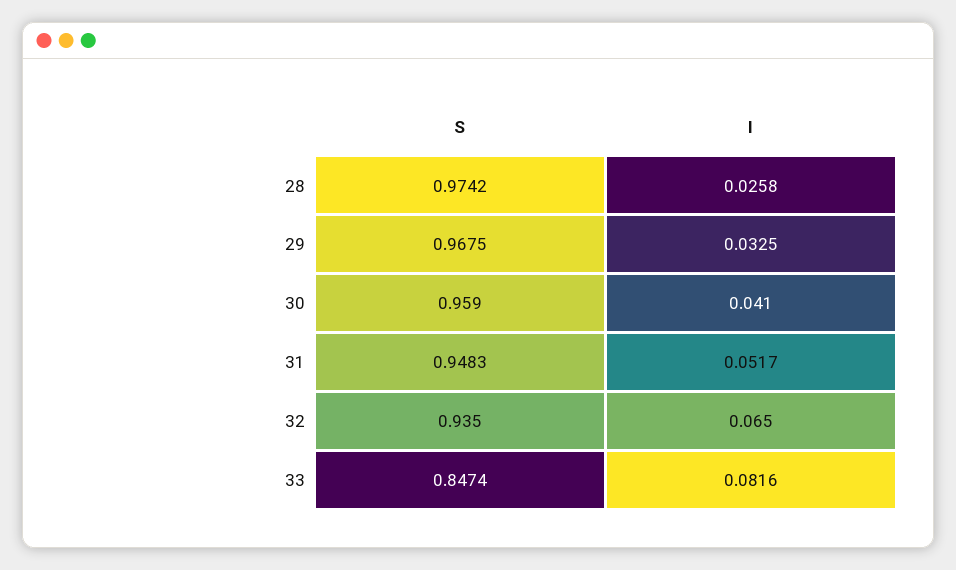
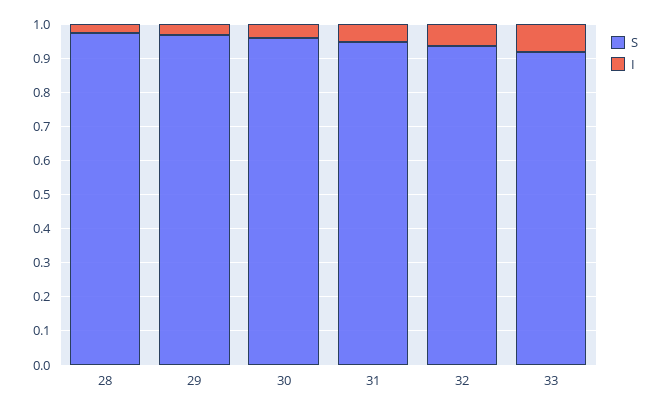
S, 33: 0.8474 -> 0.925

